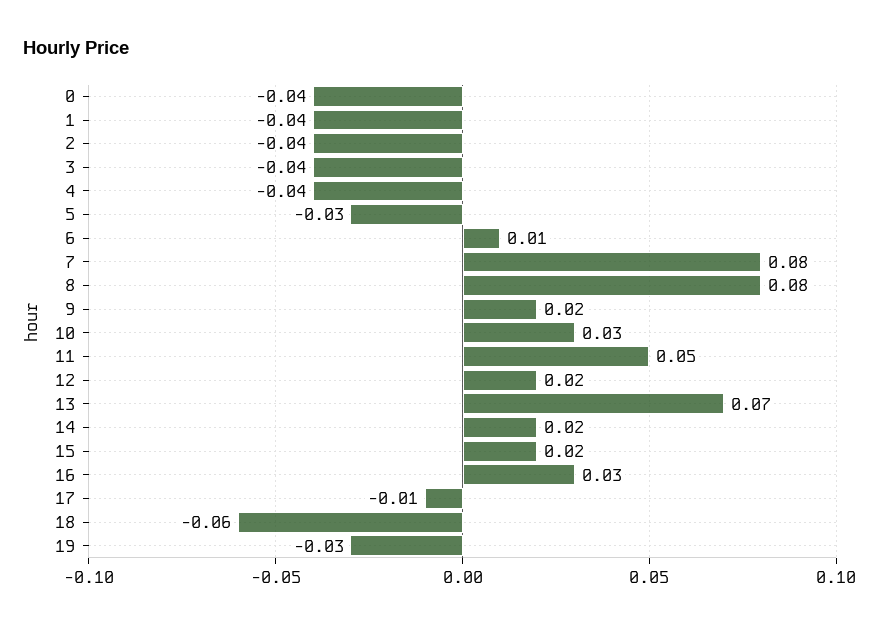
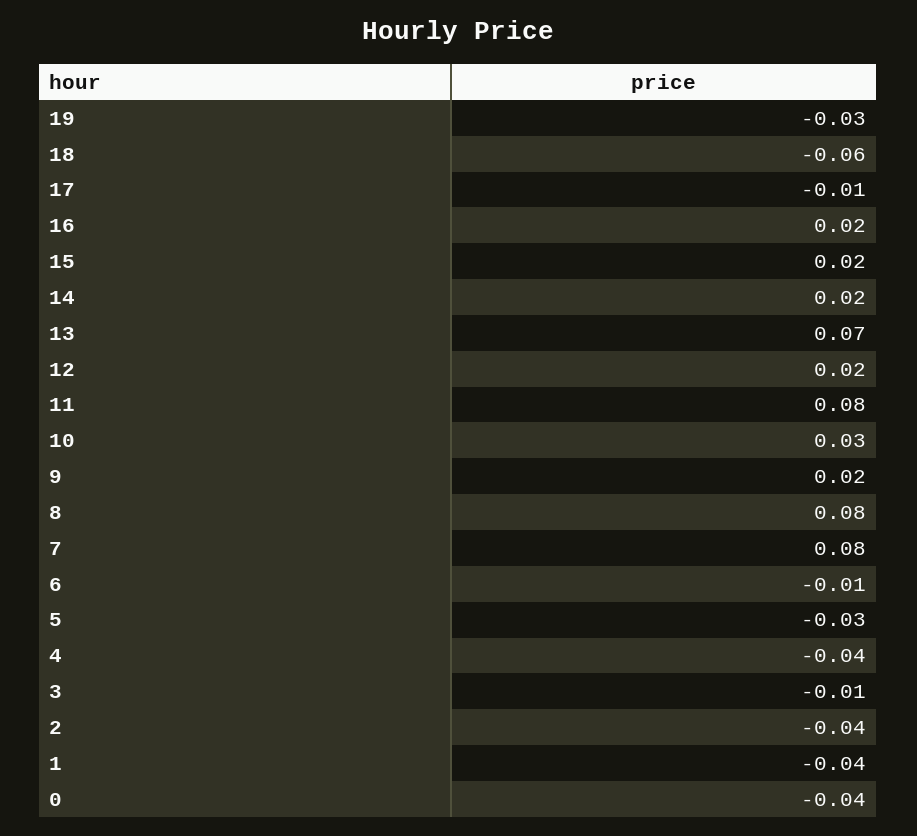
3: -0.04 -> -0.01
6: 0.01 -> -0.01
11: 0.05 -> 0.08
16: 0.03 -> 0.02

